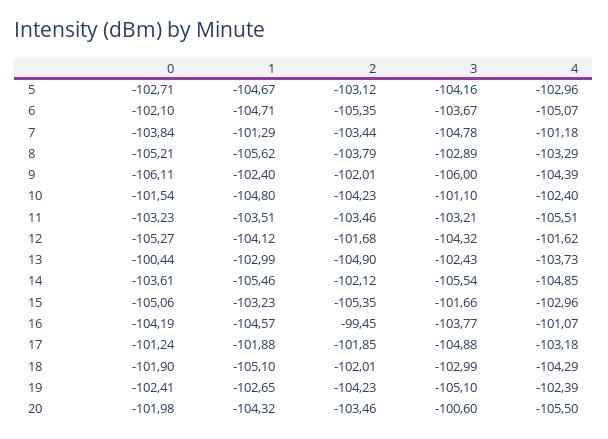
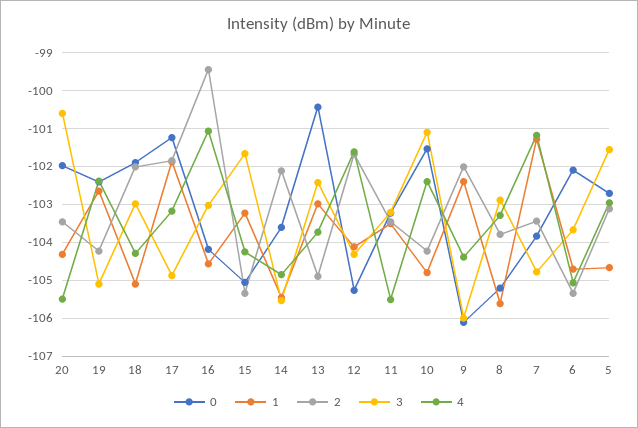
3, 5: -104.16 -> -101.6
4, 15: -102.96 -> -104.2
3, 16: -103.77 -> -103

